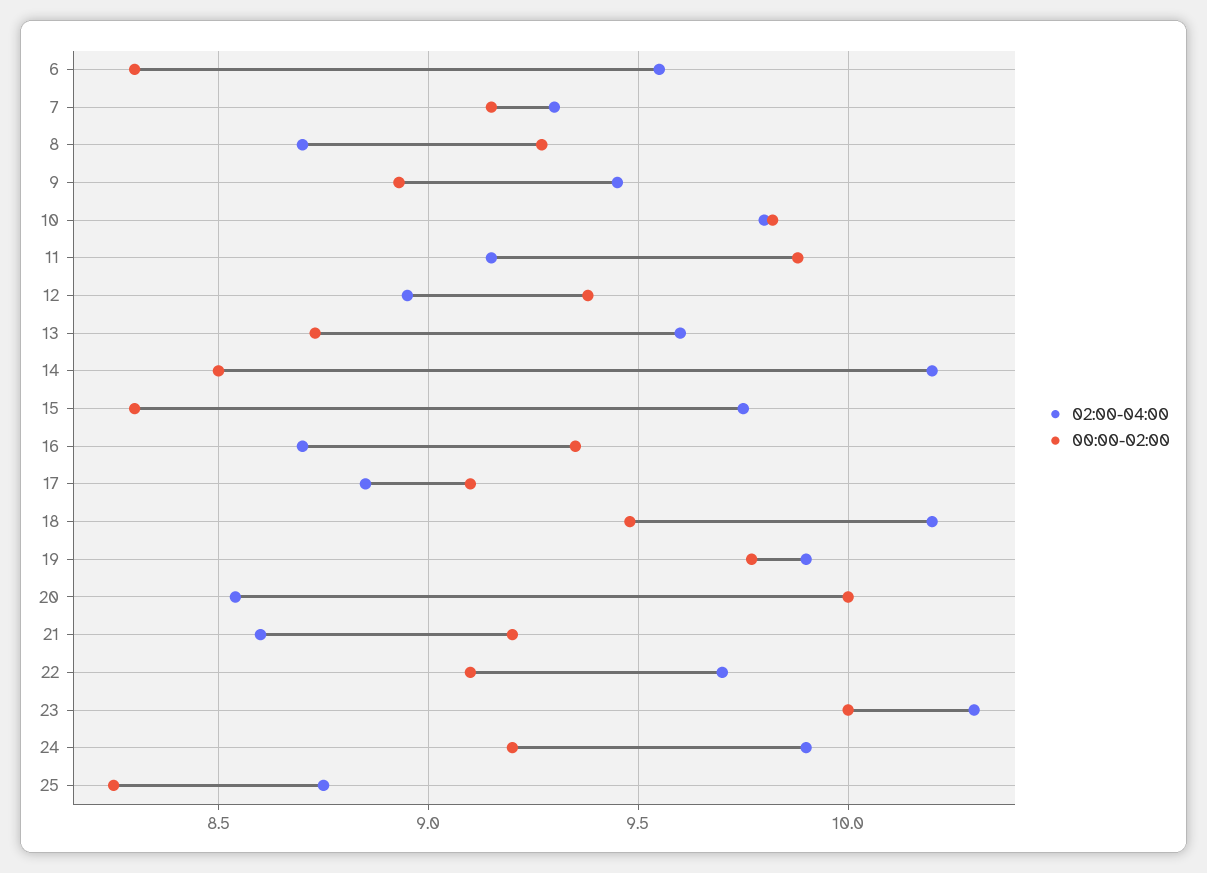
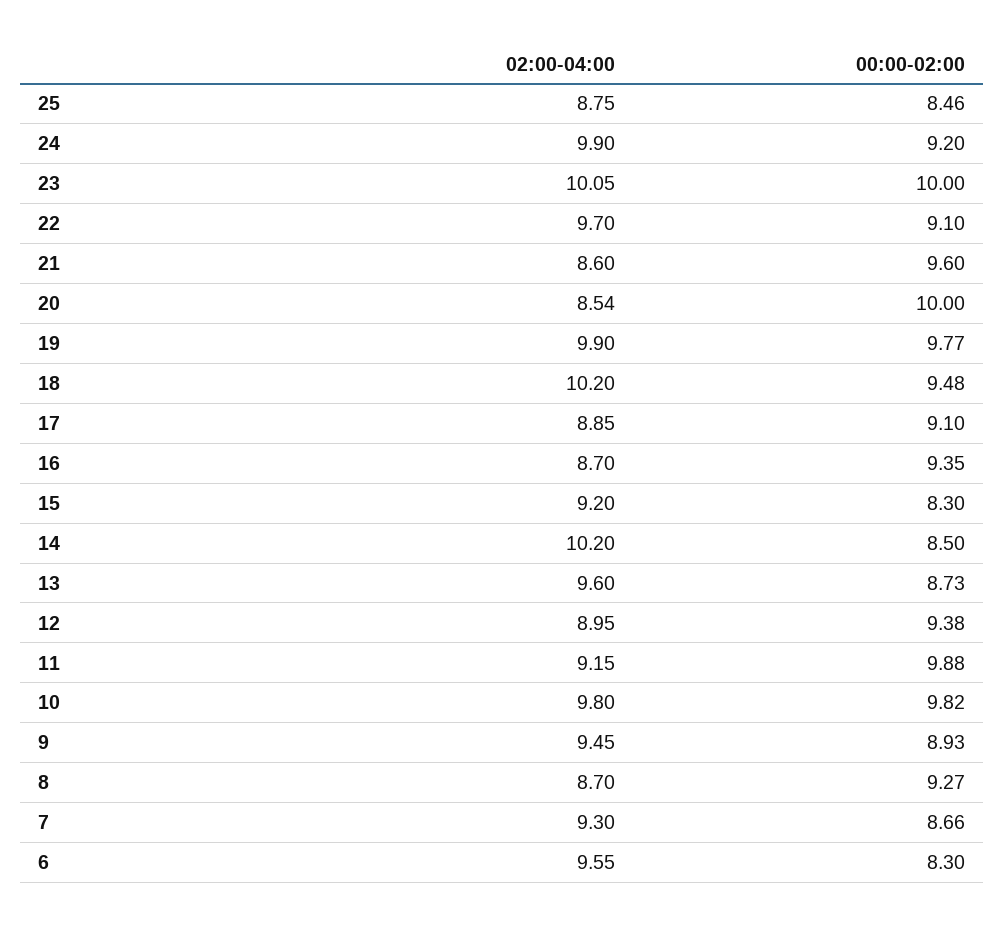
00:00-02:00, 7: 9.15 -> 8.66
02:00-04:00, 15: 9.75 -> 9.2
00:00-02:00, 21: 9.2 -> 9.6
02:00-04:00, 23: 10.3 -> 10.05
00:00-02:00, 25: 8.25 -> 8.46

